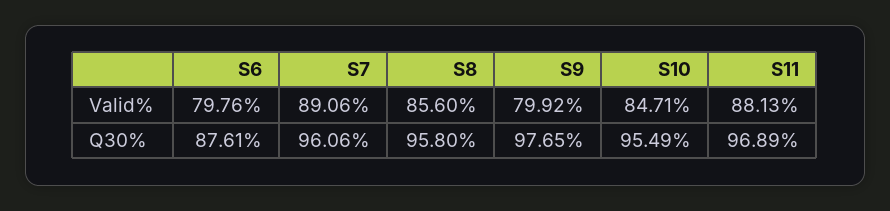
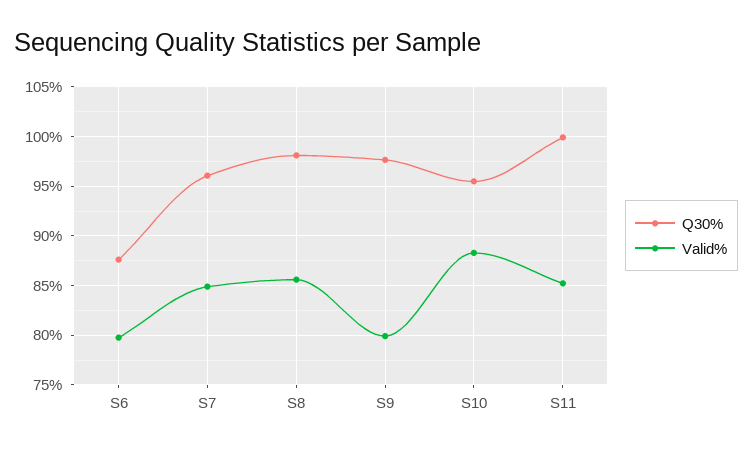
Valid%, S7: 89.06 -> 85
Valid%, S10: 84.71 -> 88
Valid%, S11: 88.13 -> 85
Q30%, S8: 95.8 -> 98
Q30%, S11: 96.89 -> 100

